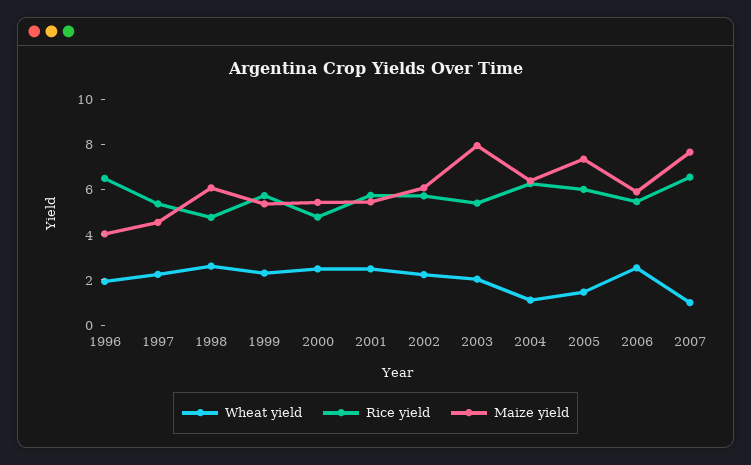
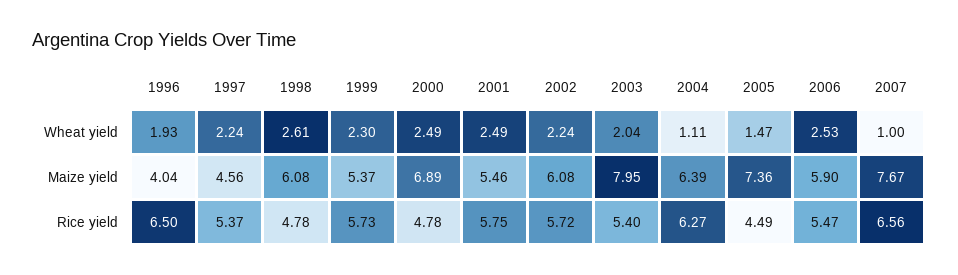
Maize yield, 2000: 5.5 -> 6.89
Rice yield, 2005: 6 -> 4.49

